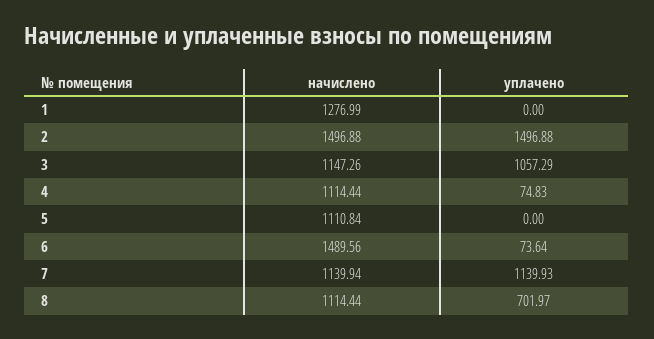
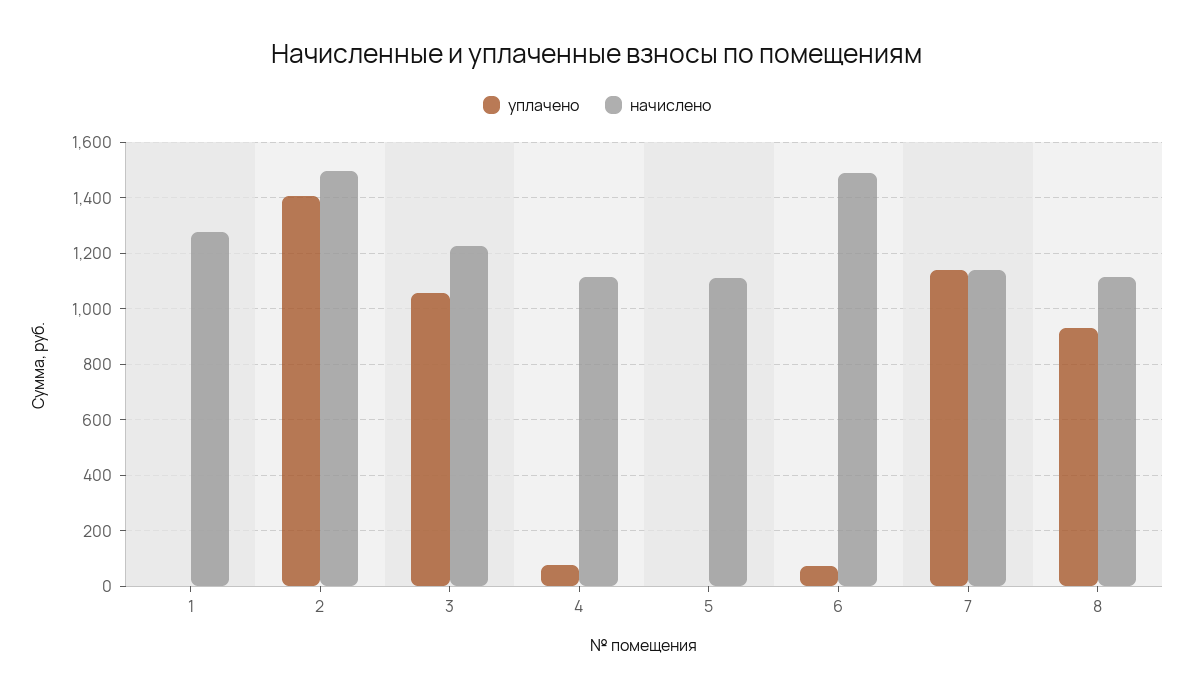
уплачено, 2: 1496.88 -> 1400
начислено, 3: 1147.26 -> 1225
уплачено, 8: 701.97 -> 925

